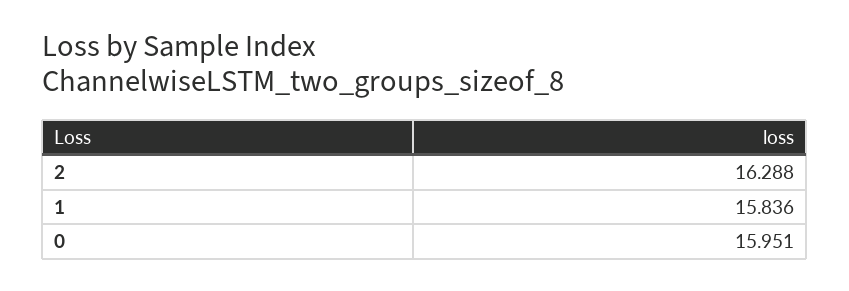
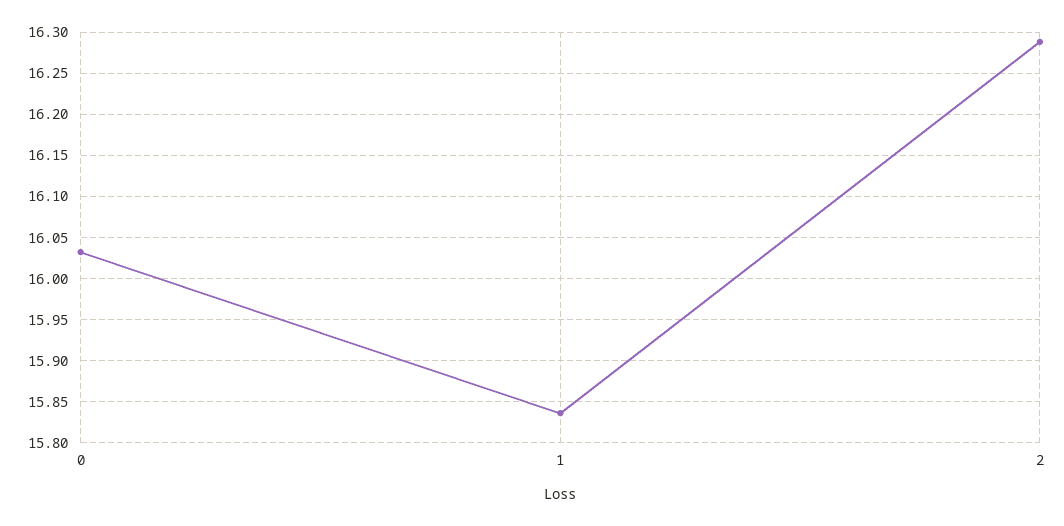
0: 15.951 -> 16.03

